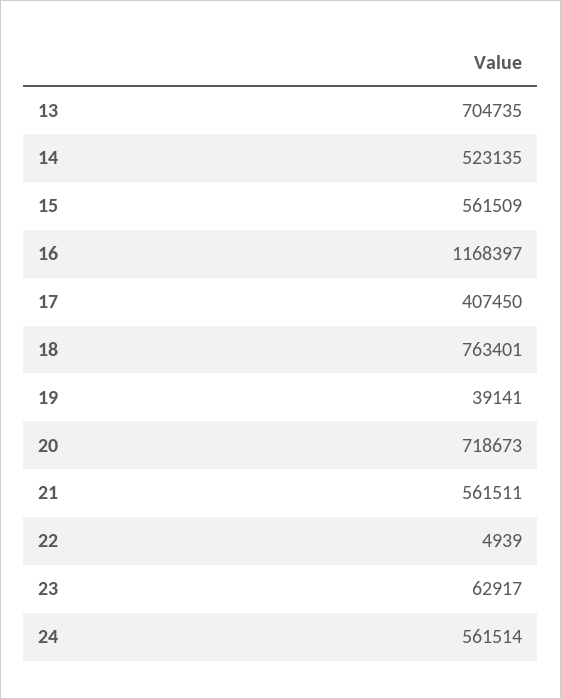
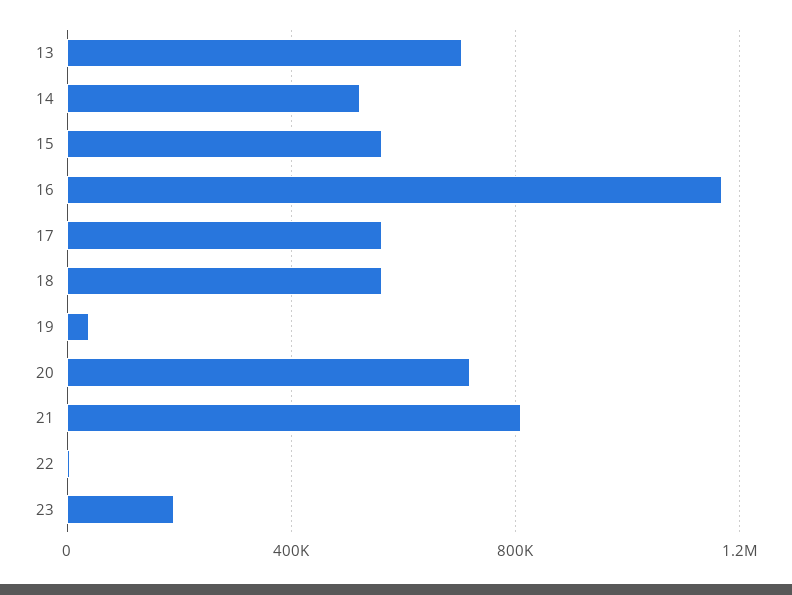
17: 407450 -> 550000
18: 763401 -> 550000
21: 561511 -> 800000
23: 62917 -> 200000
24: 561514 -> none

